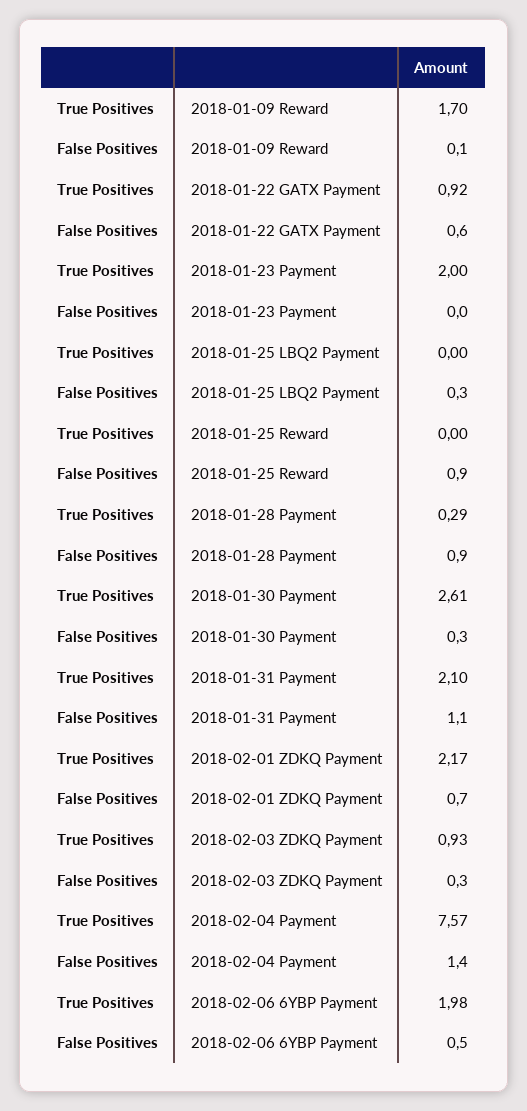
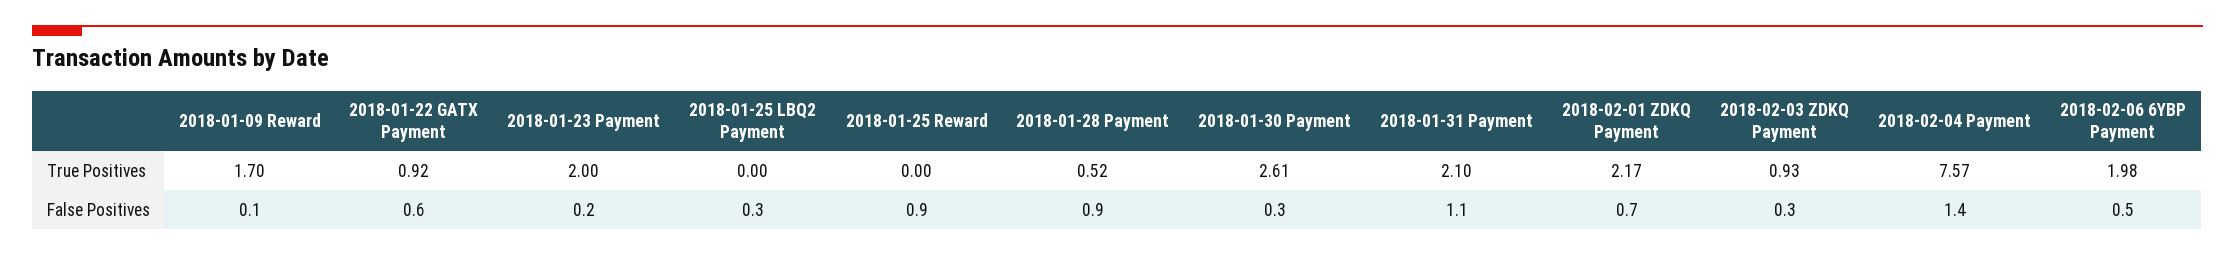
False Positives, 2018-01-23 Payment: 0 -> 0.2
True Positives, 2018-01-28 Payment: 0.29 -> 0.52

